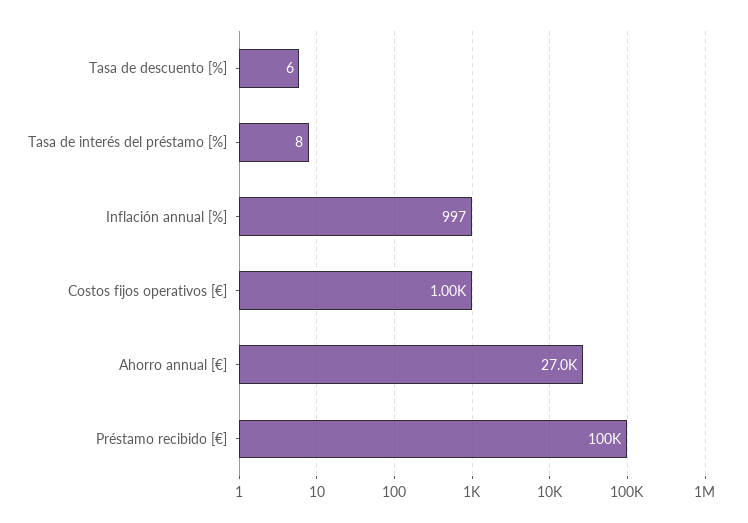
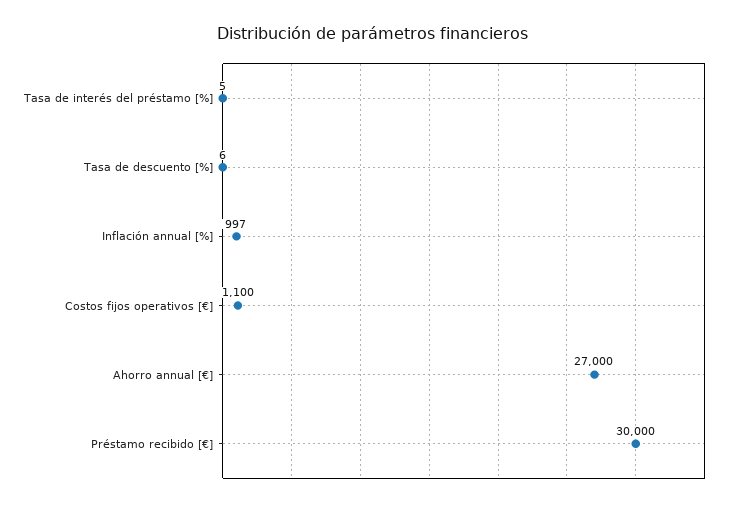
Tasa de interés del préstamo [%]: 8 -> 5
Costos fijos operativos [€]: 1000 -> 1100
Préstamo recibido [€]: 100000 -> 30000

